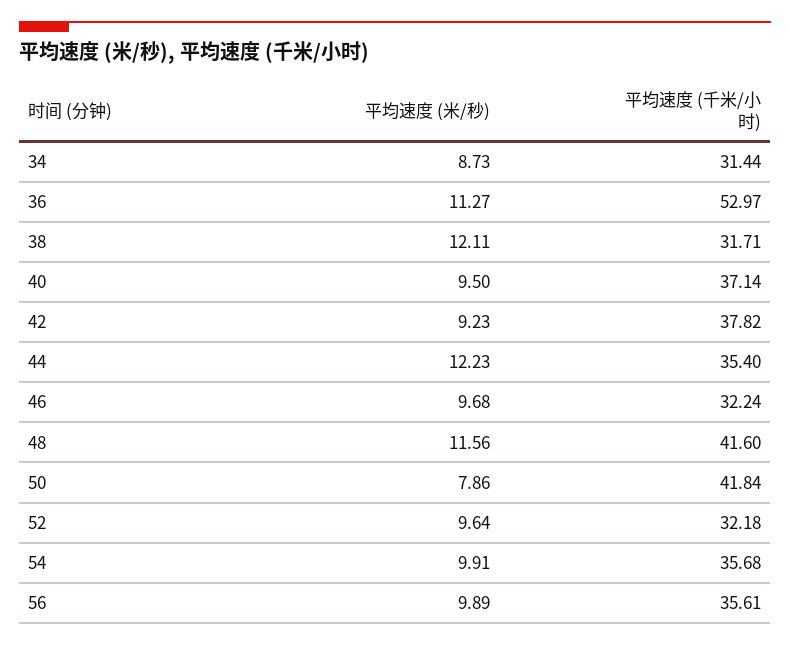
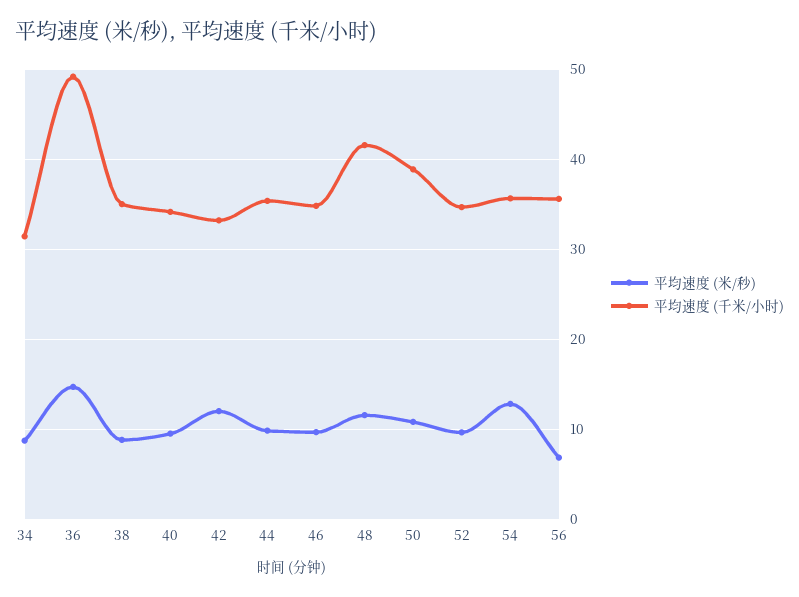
平均速度 (米/秒), 36: 11.27 -> 15
平均速度 (千米/小时), 36: 52.97 -> 49
平均速度 (米/秒), 38: 12.11 -> 9
平均速度 (千米/小时), 38: 31.71 -> 35
平均速度 (千米/小时), 40: 37.14 -> 34
平均速度 (米/秒), 42: 9.23 -> 12
平均速度 (千米/小时), 42: 37.82 -> 33
平均速度 (米/秒), 44: 12.23 -> 10
平均速度 (千米/小时), 46: 32.24 -> 35
平均速度 (米/秒), 50: 7.86 -> 11
平均速度 (千米/小时), 50: 41.84 -> 39
平均速度 (千米/小时), 52: 32.18 -> 35
平均速度 (米/秒), 54: 9.91 -> 13
平均速度 (米/秒), 56: 9.89 -> 7

